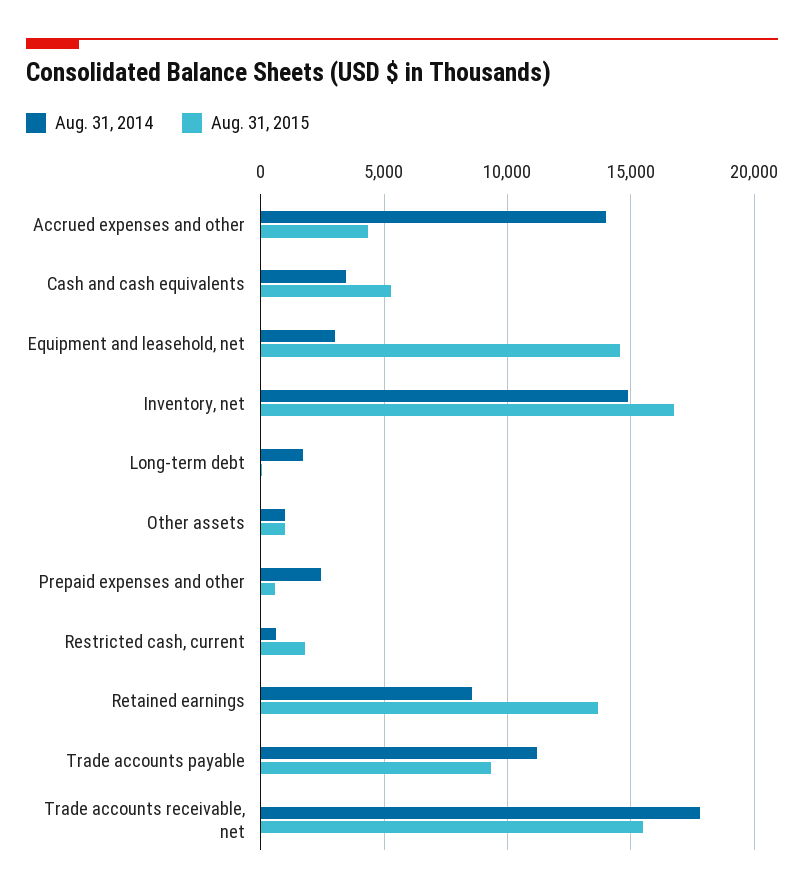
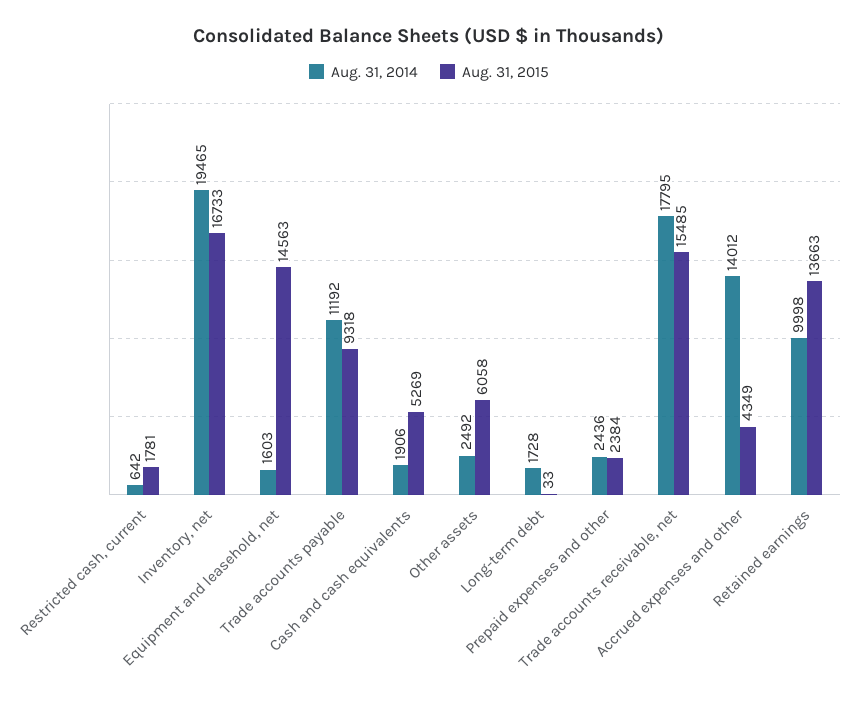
Aug. 31, 2014, Cash and cash equivalents: 3500 -> 1906
Aug. 31, 2014, Equipment and leasehold, net: 3000 -> 1603
Aug. 31, 2014, Inventory, net: 15000 -> 19465
Aug. 31, 2014, Other assets: 1000 -> 2492
Aug. 31, 2015, Other assets: 1000 -> 6058
Aug. 31, 2015, Prepaid expenses and other: 500 -> 2384
Aug. 31, 2014, Retained earnings: 8500 -> 9998

